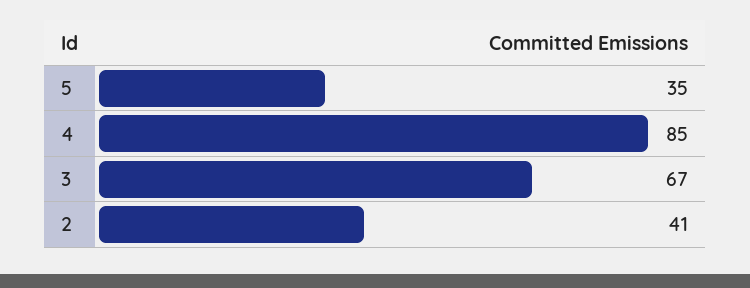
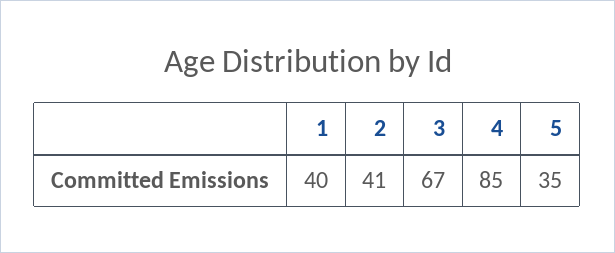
1: none -> 40

